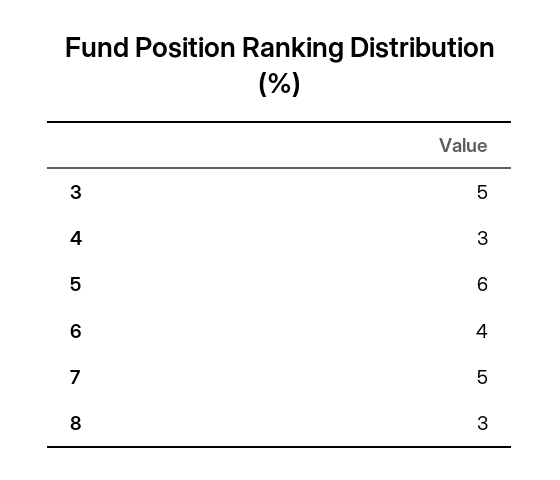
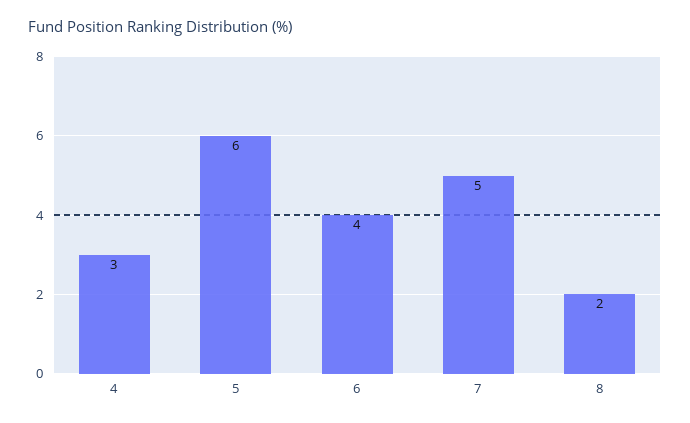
3: 5 -> none
8: 3 -> 2

